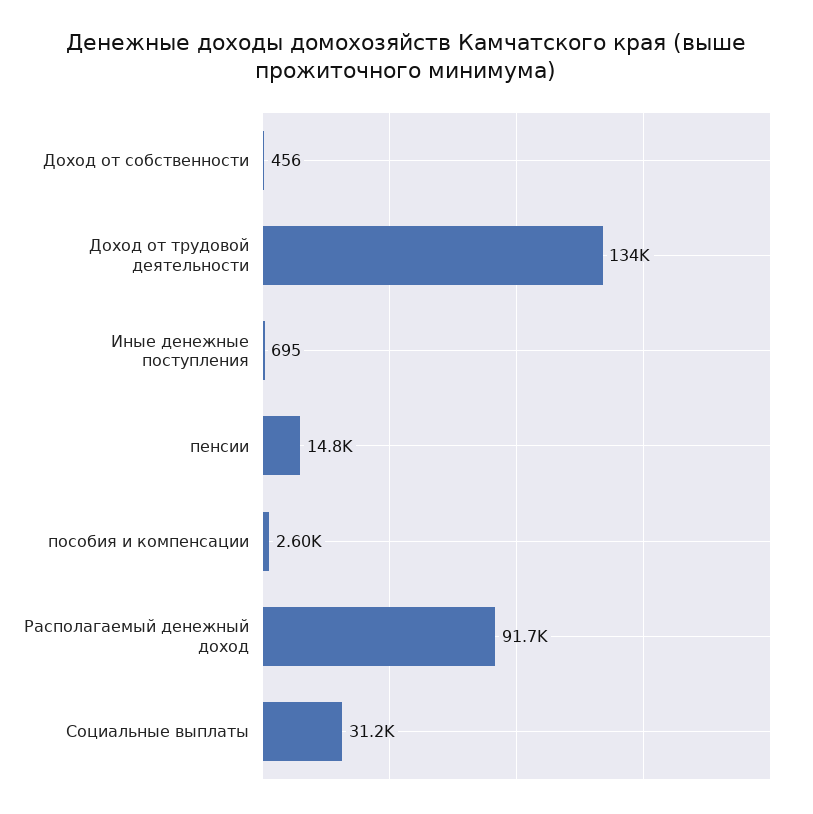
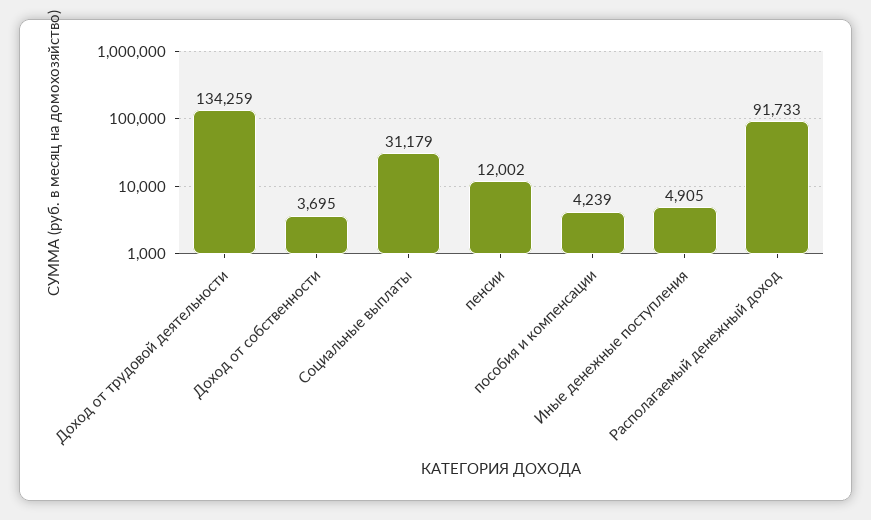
Доход от собственности: 456 -> 3695
Иные денежные поступления: 695 -> 4905
пенсии: 14800 -> 12002
пособия и компенсации: 2600 -> 4239

